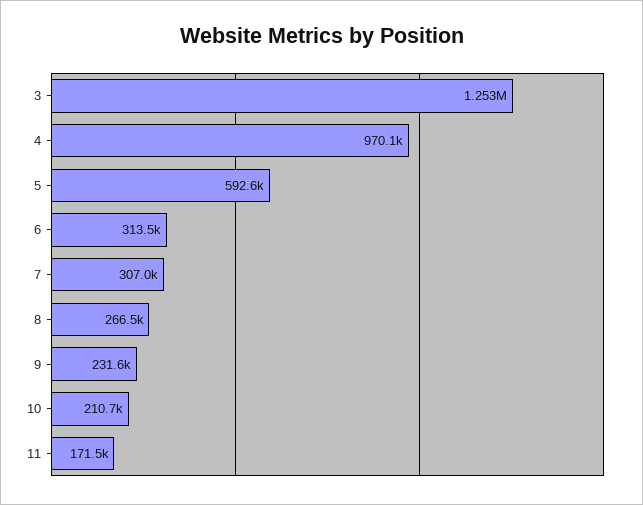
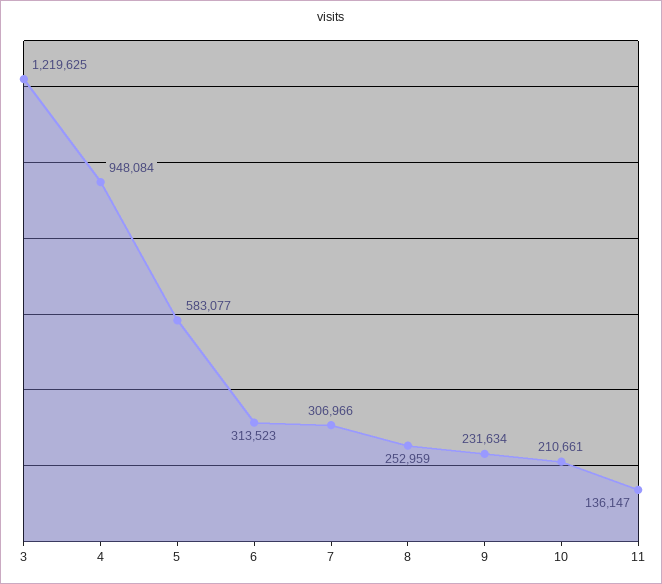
3: 1253000 -> 1219625
4: 970100 -> 948084
5: 592600 -> 583077
8: 266500 -> 252959
11: 171500 -> 136147

